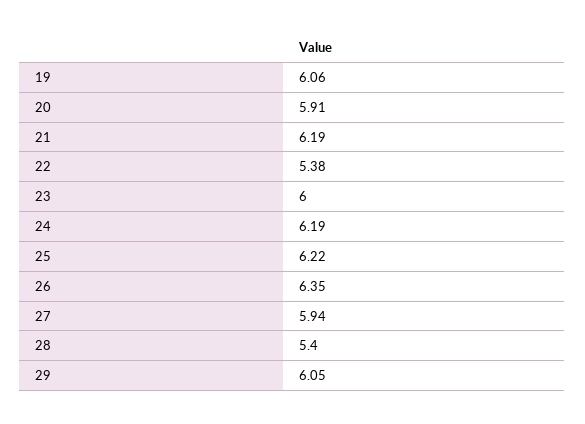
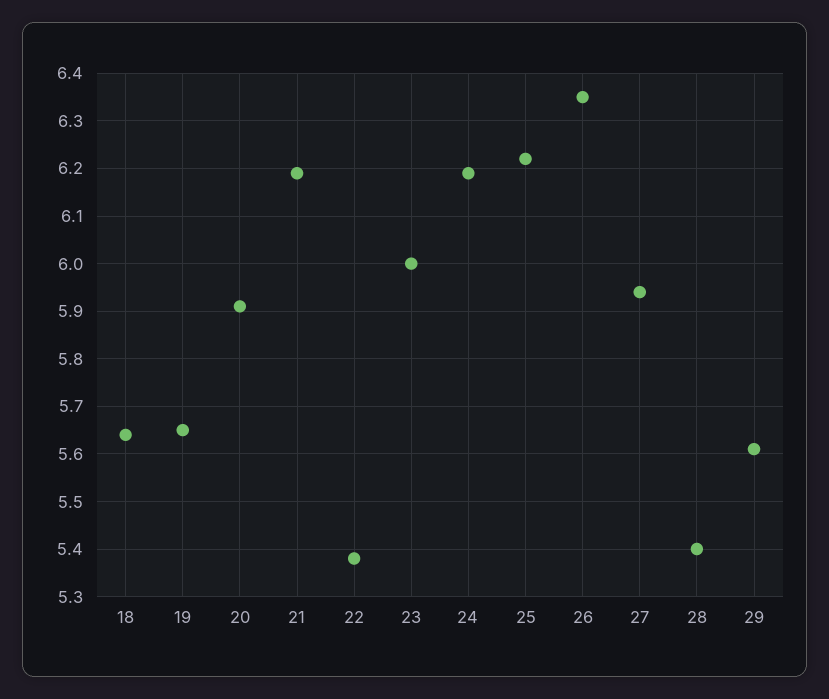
19: 6.06 -> 5.65
29: 6.05 -> 5.6
18: none -> 5.65

